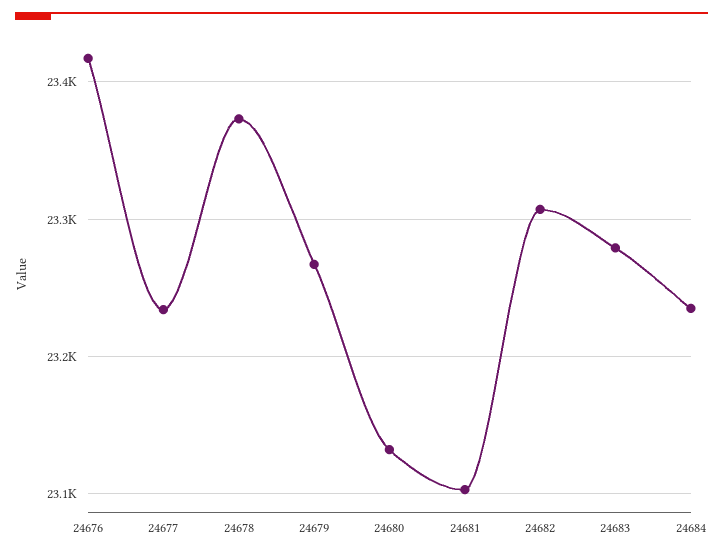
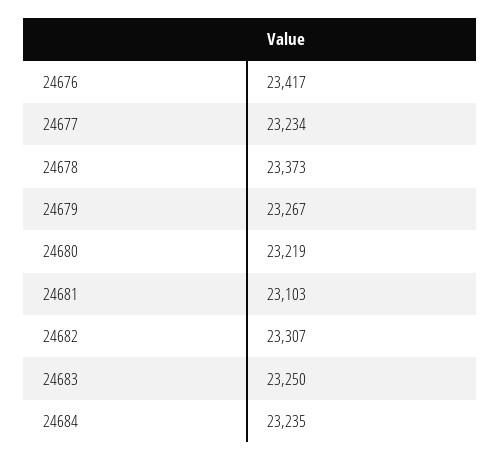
24680: 23130 -> 23219
24683: 23280 -> 23250

